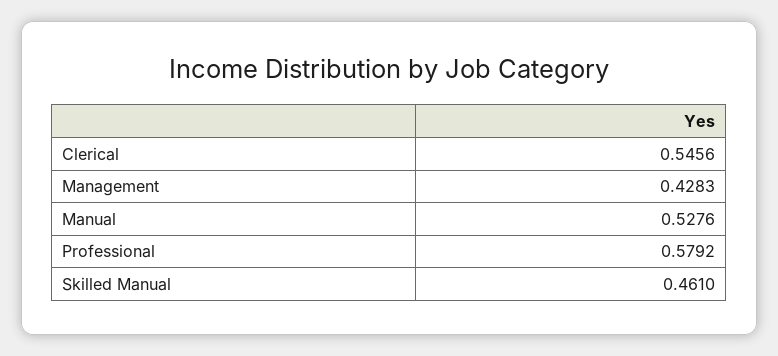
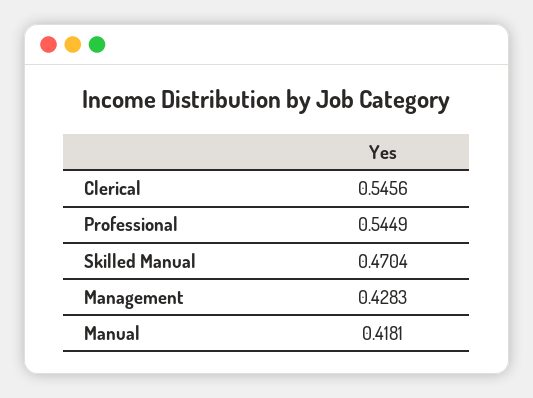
Manual: 0.5276 -> 0.4181
Professional: 0.5792 -> 0.5449
Skilled Manual: 0.461 -> 0.4704

